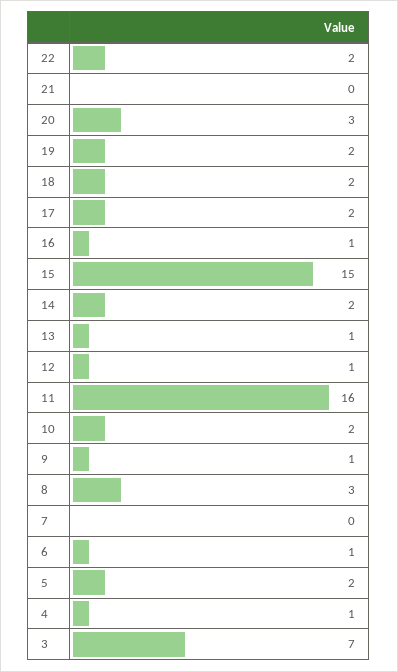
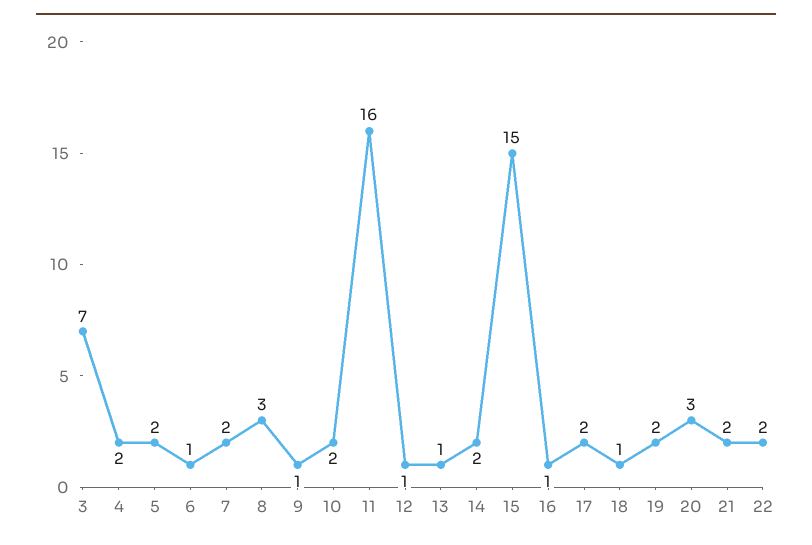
21: 0 -> 2
18: 2 -> 1
7: 0 -> 2
4: 1 -> 2

